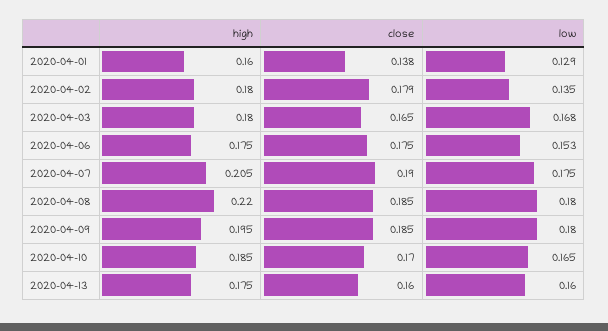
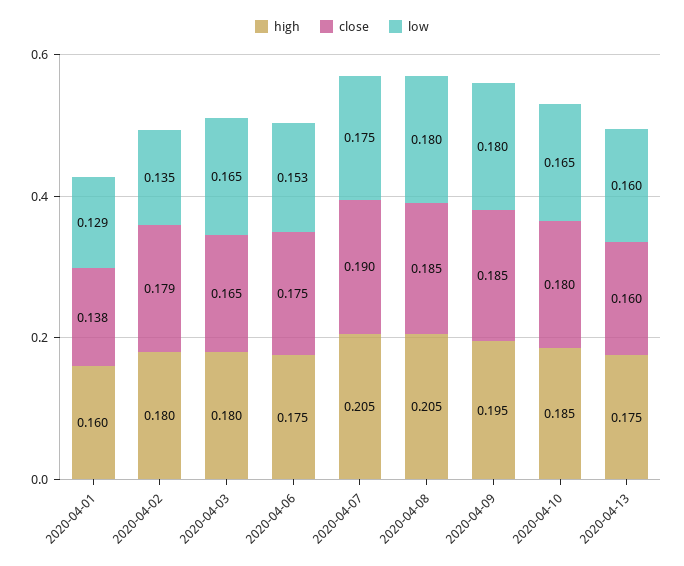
low, 2020-04-03: 0.168 -> 0.165
high, 2020-04-08: 0.22 -> 0.205
close, 2020-04-10: 0.17 -> 0.18

